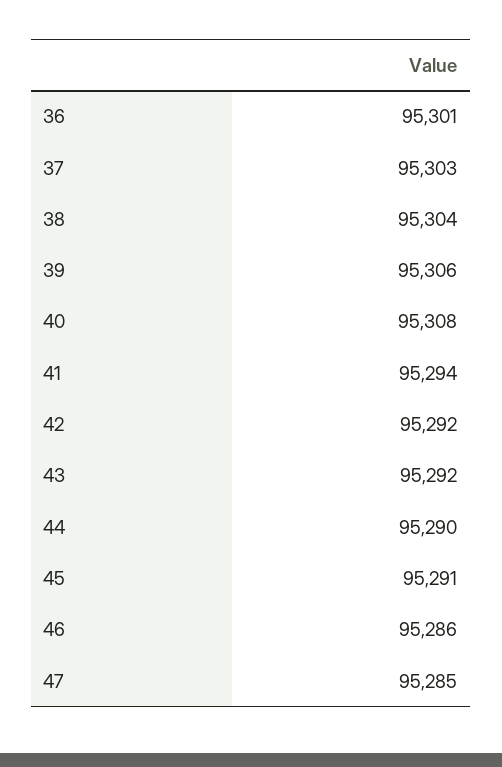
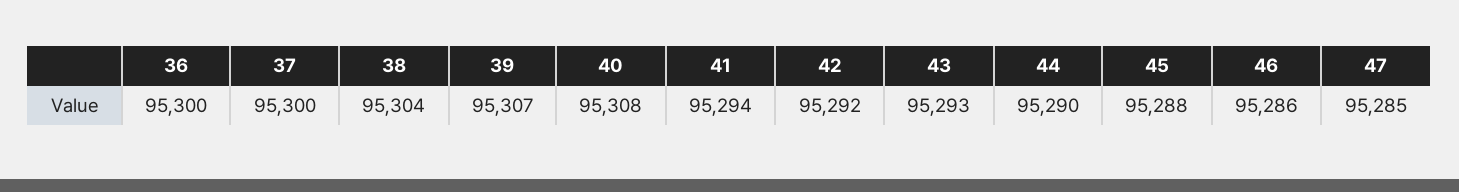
36: 95301 -> 95300
37: 95303 -> 95300
39: 95306 -> 95307
43: 95292 -> 95293
45: 95291 -> 95288

